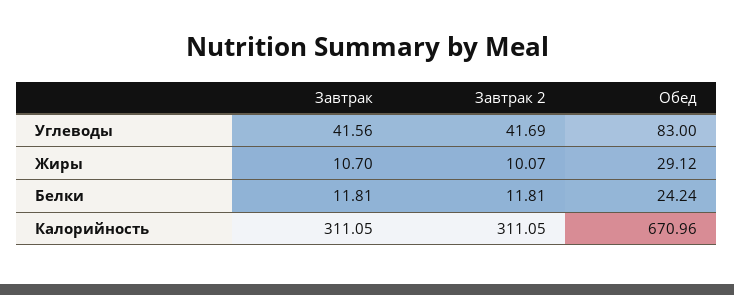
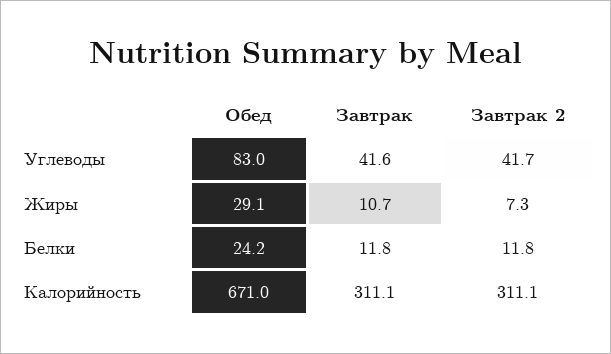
Завтрак 2, Жиры: 10.07 -> 7.3

